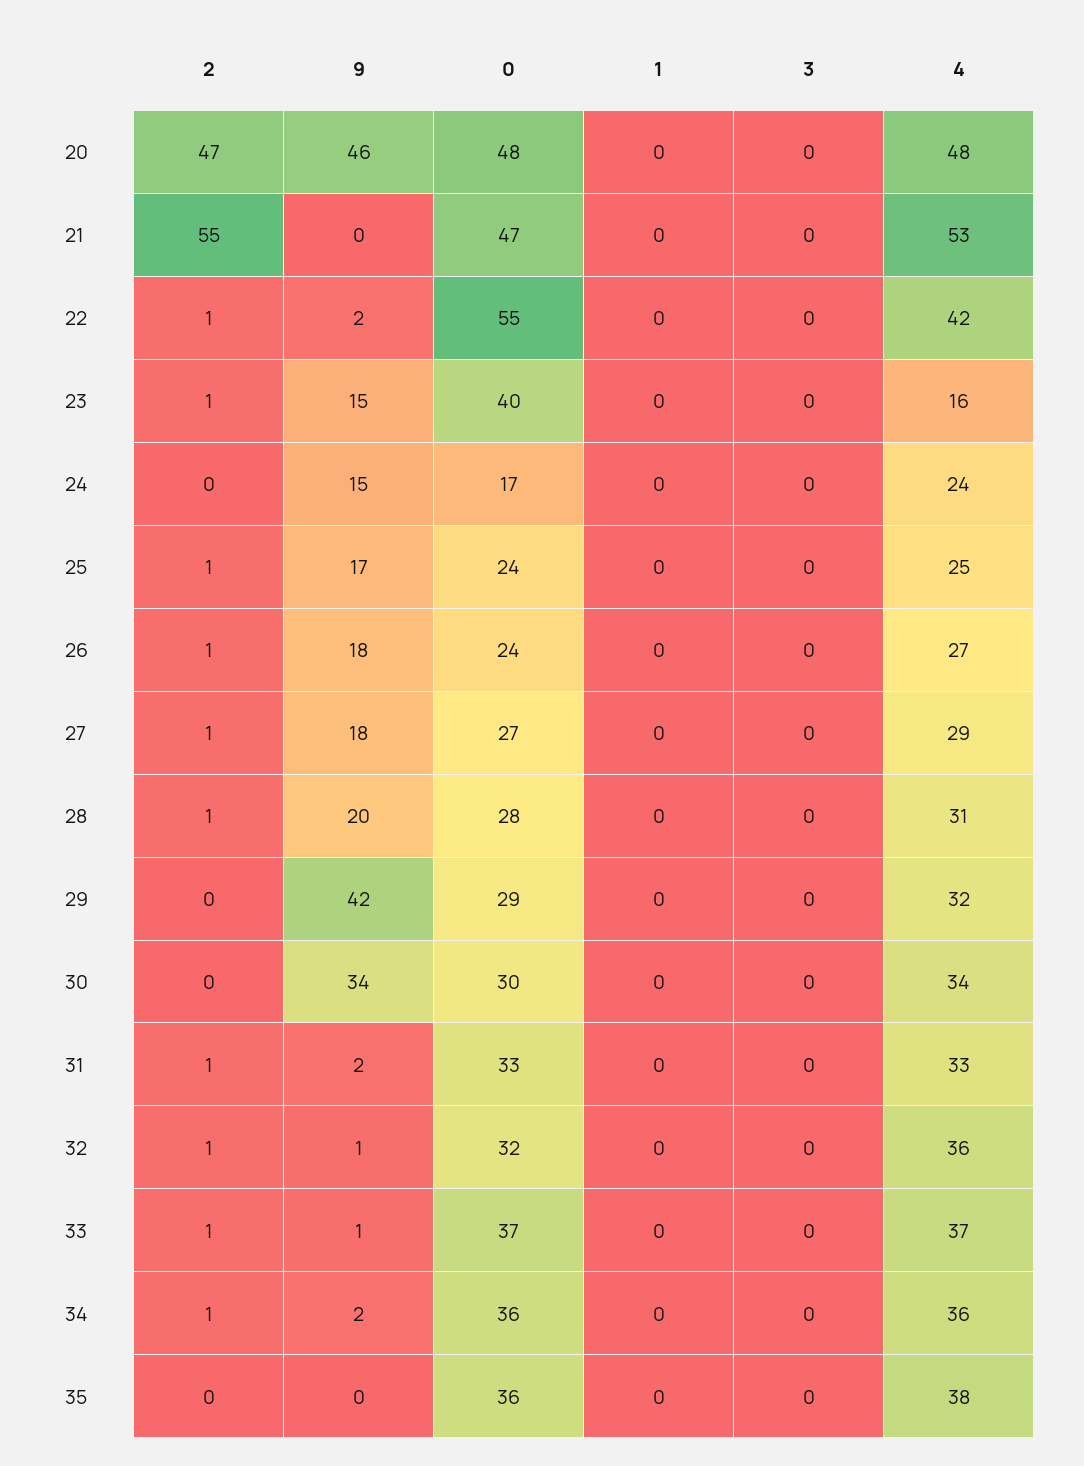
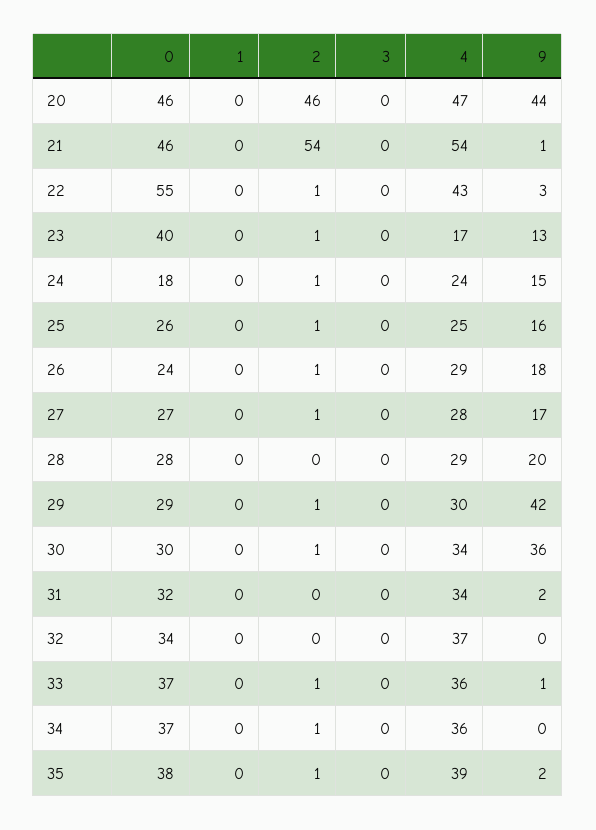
2, 20: 47 -> 46
9, 20: 46 -> 44
0, 20: 48 -> 46
4, 20: 48 -> 47
2, 21: 55 -> 54
9, 21: 0 -> 1
0, 21: 47 -> 46
4, 21: 53 -> 54
9, 22: 2 -> 3
4, 22: 42 -> 43
9, 23: 15 -> 13
4, 23: 16 -> 17
2, 24: 0 -> 1
0, 24: 17 -> 18
9, 25: 17 -> 16
0, 25: 24 -> 26
4, 26: 27 -> 29
9, 27: 18 -> 17
4, 27: 29 -> 28
2, 28: 1 -> 0
4, 28: 31 -> 29
2, 29: 0 -> 1
4, 29: 32 -> 30
2, 30: 0 -> 1
9, 30: 34 -> 36
2, 31: 1 -> 0
0, 31: 33 -> 32
4, 31: 33 -> 34
2, 32: 1 -> 0
9, 32: 1 -> 0
0, 32: 32 -> 34
4, 32: 36 -> 37
4, 33: 37 -> 36
9, 34: 2 -> 0
0, 34: 36 -> 37
2, 35: 0 -> 1
9, 35: 0 -> 2
0, 35: 36 -> 38
4, 35: 38 -> 39

